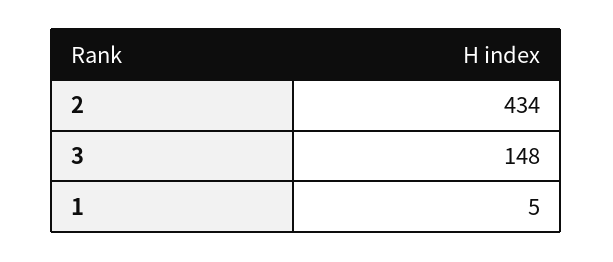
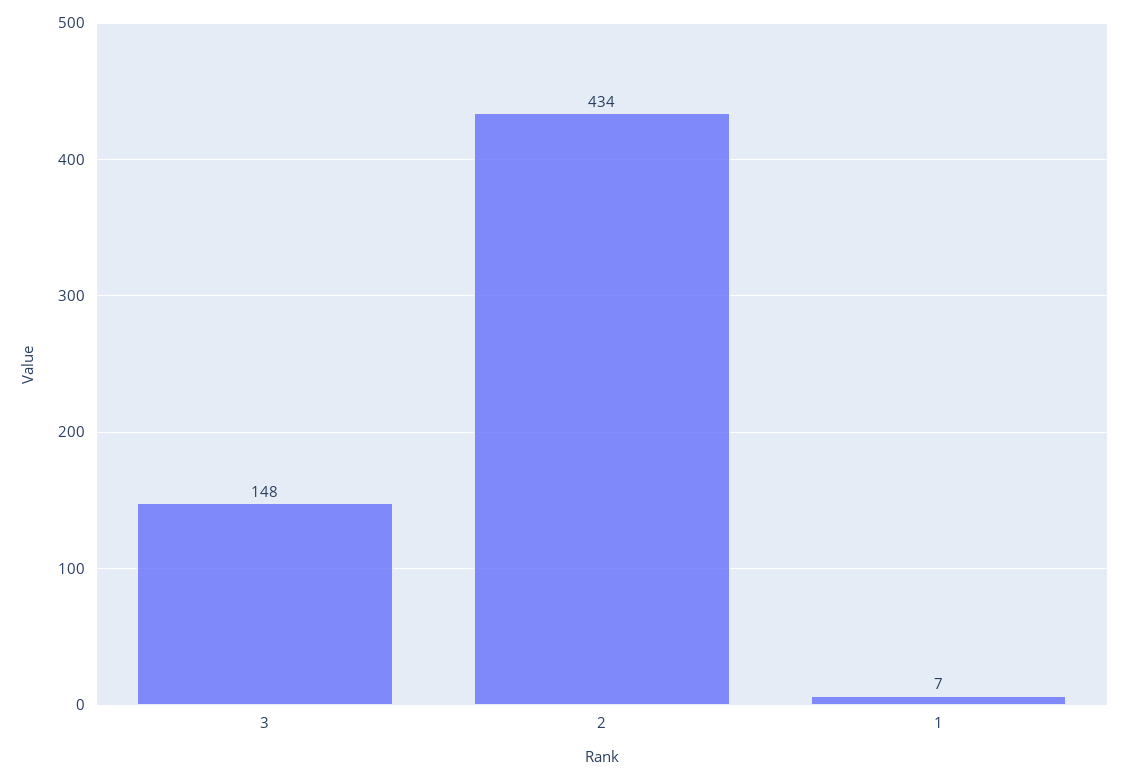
1: 5 -> 7

